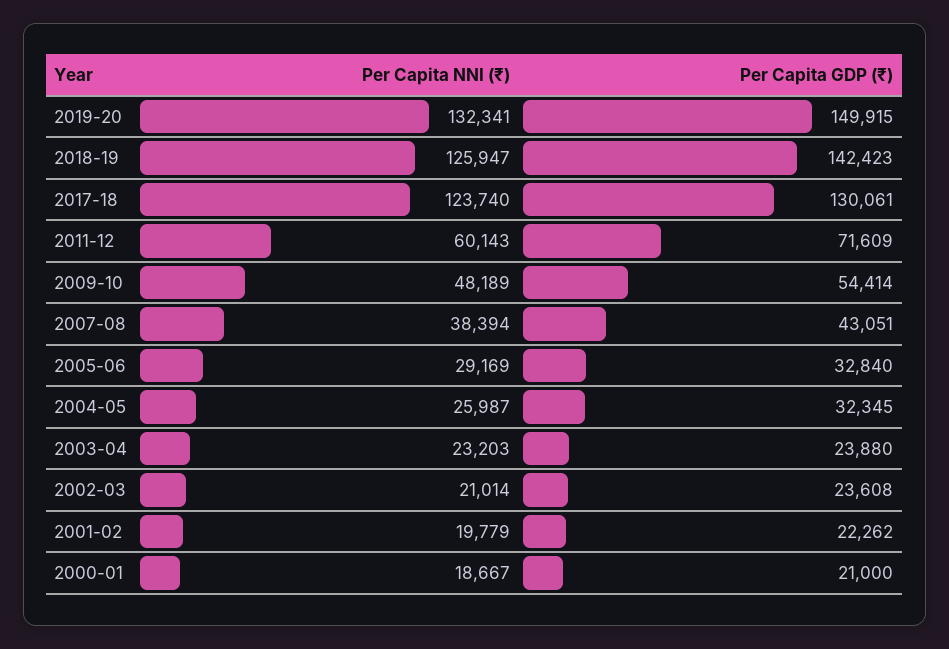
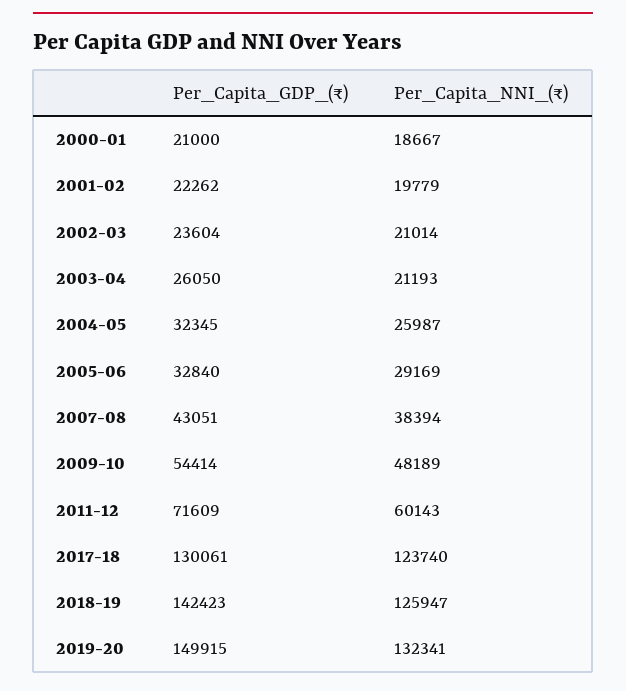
Per Capita NNI (₹), 2003-04: 23203 -> 21193
Per Capita GDP (₹), 2003-04: 23880 -> 26050
Per Capita GDP (₹), 2002-03: 23608 -> 23604

